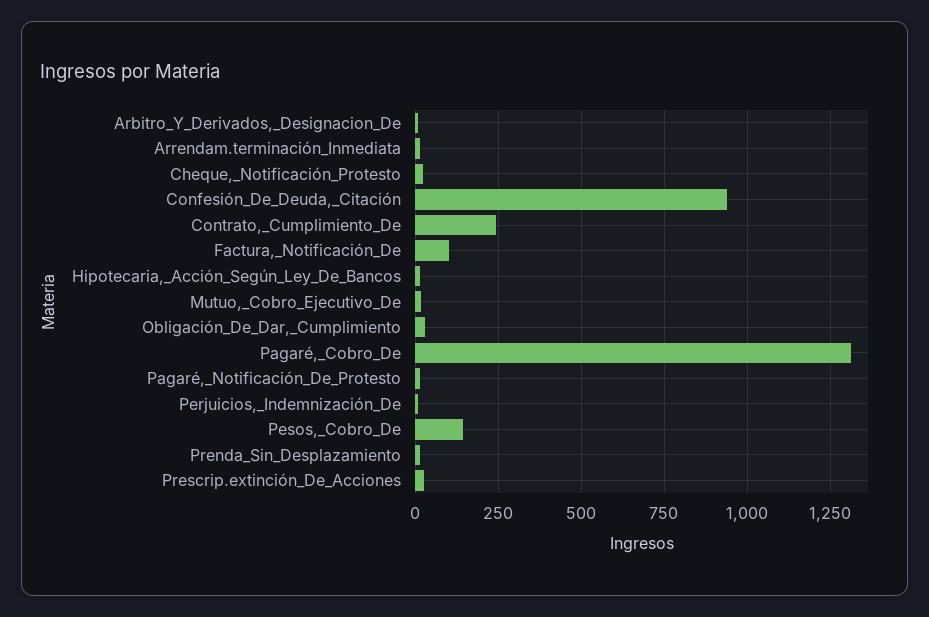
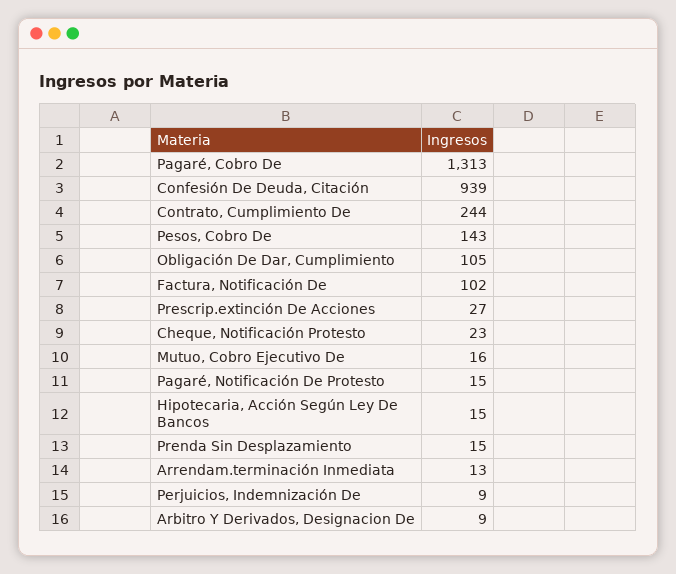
Obligación_De_Dar,_Cumplimiento: 25 -> 105

